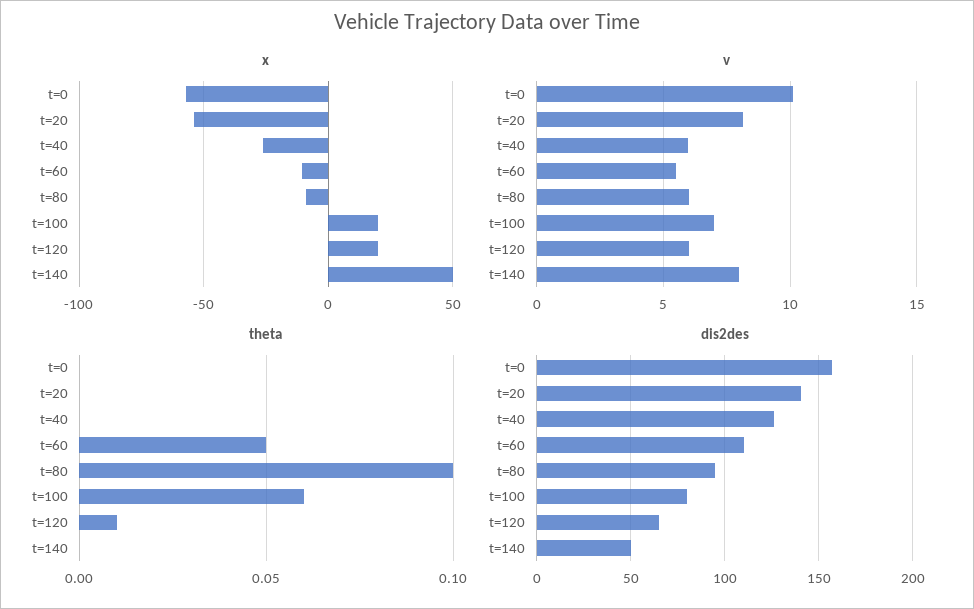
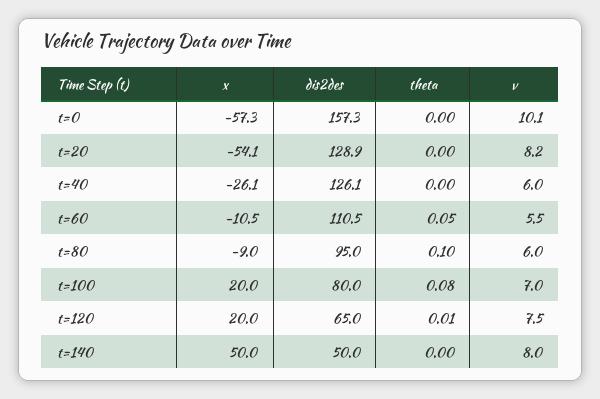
v, t=120: 6 -> 7.5
theta, t=100: 0.06 -> 0.08
dis2des, t=20: 140 -> 128.9

